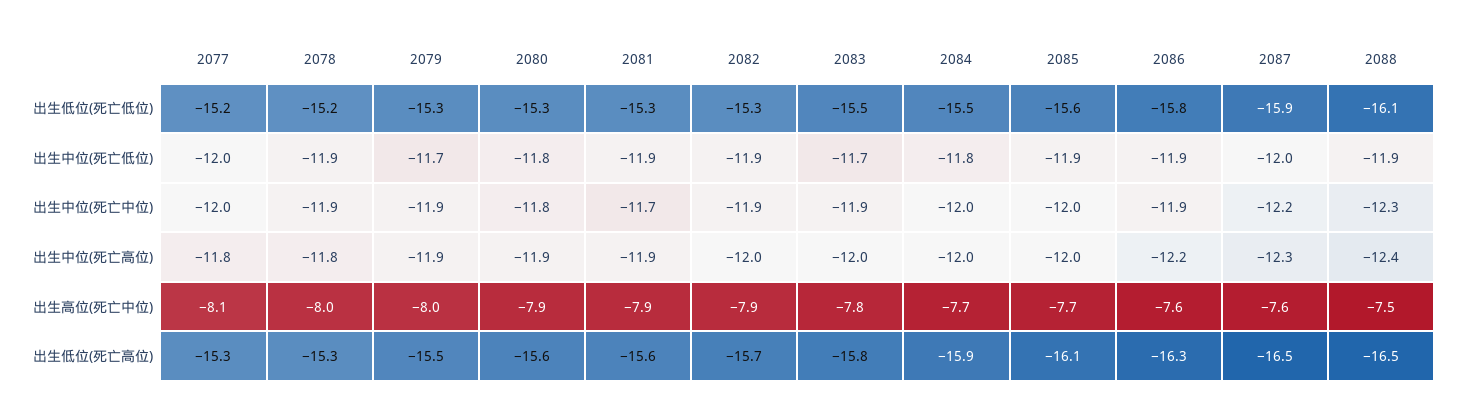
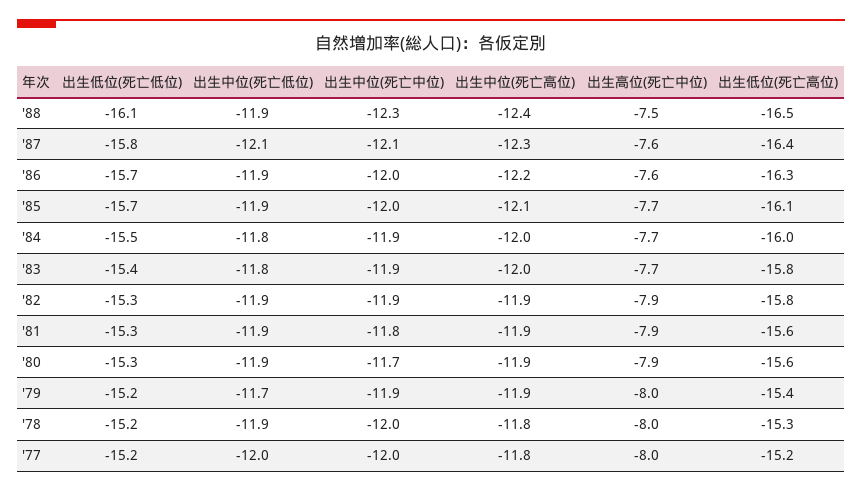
2079, 出生低位(死亡低位): -15.3 -> -15.2
2083, 出生低位(死亡低位): -15.5 -> -15.4
2085, 出生低位(死亡低位): -15.6 -> -15.7
2086, 出生低位(死亡低位): -15.8 -> -15.7
2087, 出生低位(死亡低位): -15.9 -> -15.8
2080, 出生中位(死亡低位): -11.8 -> -11.9
2083, 出生中位(死亡低位): -11.7 -> -11.8
2087, 出生中位(死亡低位): -12 -> -12.1
2078, 出生中位(死亡中位): -11.9 -> -12
2080, 出生中位(死亡中位): -11.8 -> -11.7
2081, 出生中位(死亡中位): -11.7 -> -11.8
2084, 出生中位(死亡中位): -12 -> -11.9
2086, 出生中位(死亡中位): -11.9 -> -12
2087, 出生中位(死亡中位): -12.2 -> -12.1
2082, 出生中位(死亡高位): -12 -> -11.9
2085, 出生中位(死亡高位): -12 -> -12.1
2077, 出生高位(死亡中位): -8.1 -> -8
2083, 出生高位(死亡中位): -7.8 -> -7.7
2077, 出生低位(死亡高位): -15.3 -> -15.2
2079, 出生低位(死亡高位): -15.5 -> -15.4
2082, 出生低位(死亡高位): -15.7 -> -15.8
2084, 出生低位(死亡高位): -15.9 -> -16
2087, 出生低位(死亡高位): -16.5 -> -16.4

